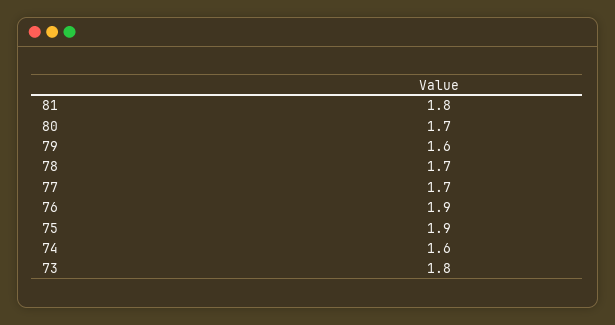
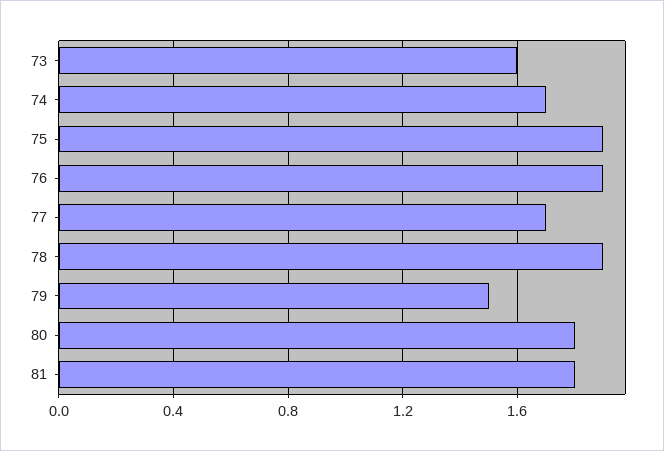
80: 1.7 -> 1.8
79: 1.6 -> 1.5
78: 1.7 -> 1.9
74: 1.6 -> 1.7
73: 1.8 -> 1.6

